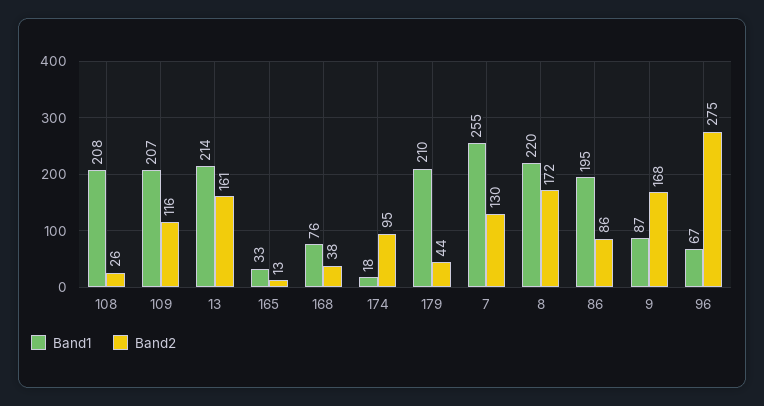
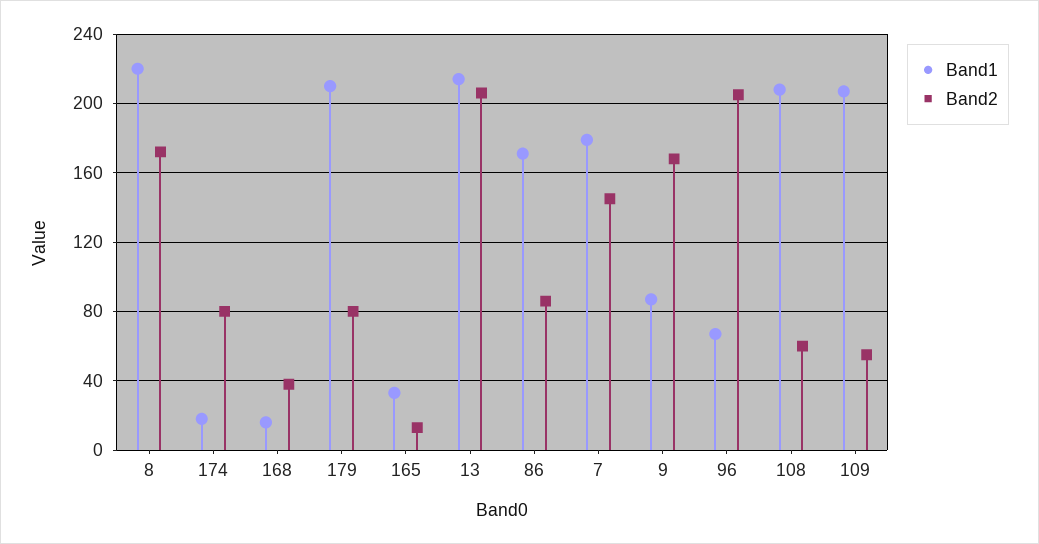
Band2, 108: 26 -> 60
Band2, 109: 116 -> 55
Band2, 13: 161 -> 205
Band1, 168: 76 -> 15
Band2, 174: 95 -> 80
Band2, 179: 44 -> 80
Band1, 7: 255 -> 180
Band2, 7: 130 -> 145
Band1, 86: 195 -> 170
Band2, 96: 275 -> 205

